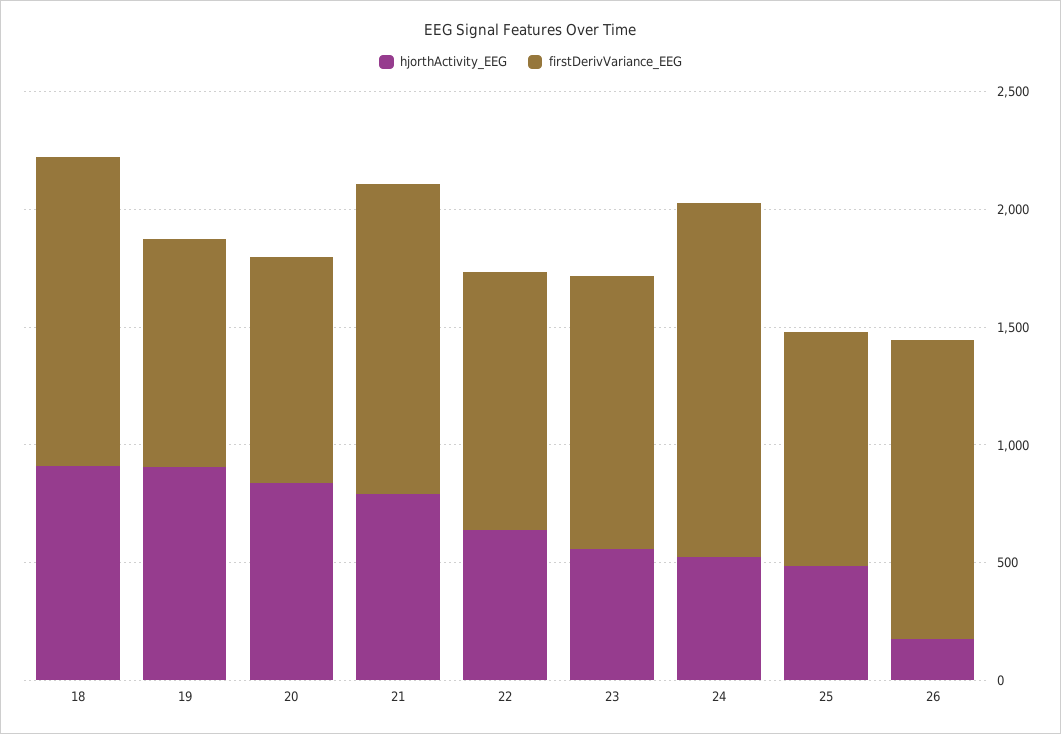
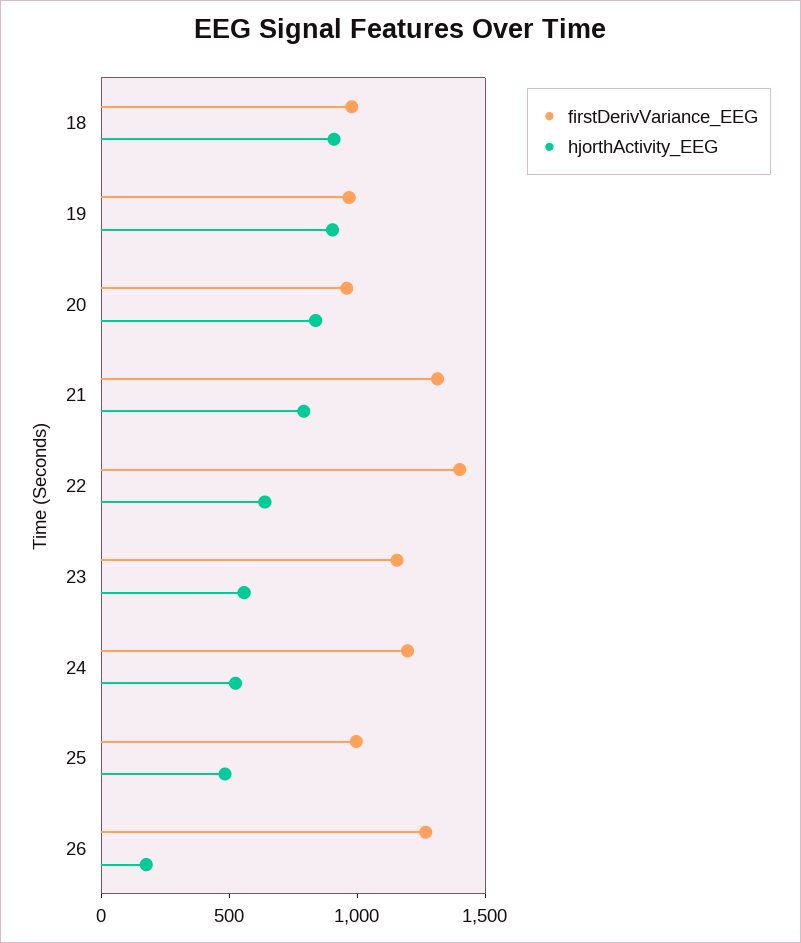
firstDerivVariance_EEG, 18: 1300 -> 1000
firstDerivVariance_EEG, 22: 1100 -> 1400
firstDerivVariance_EEG, 24: 1500 -> 1200

